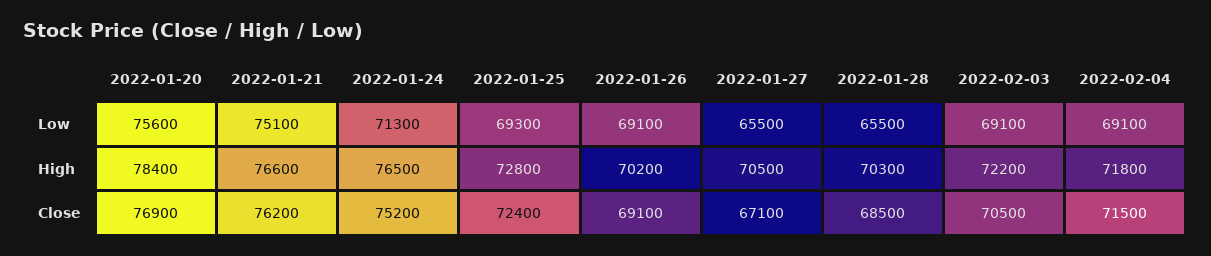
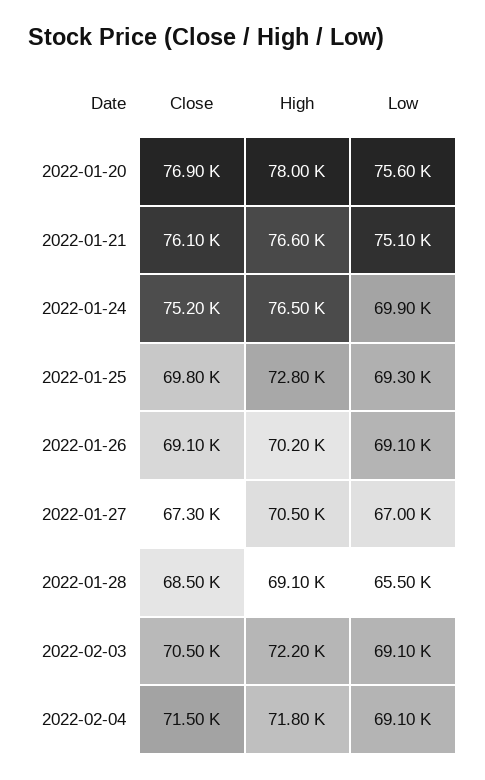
2022-01-24, Low: 71300 -> 69900
2022-01-27, Low: 65500 -> 67000
2022-01-20, High: 78400 -> 78000
2022-01-28, High: 70300 -> 69100
2022-01-21, Close: 76200 -> 76100
2022-01-25, Close: 72400 -> 69800
2022-01-27, Close: 67100 -> 67300

